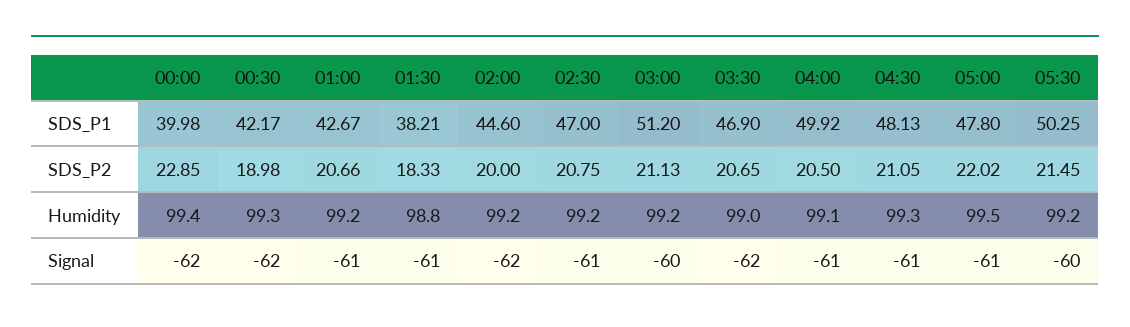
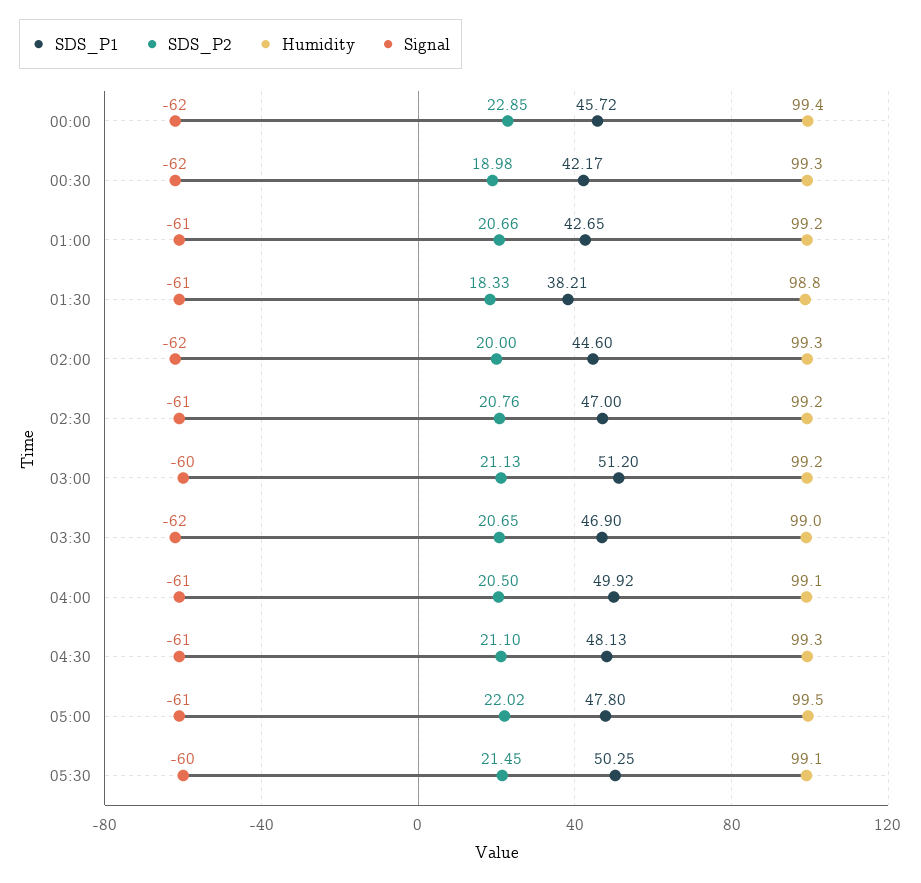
SDS_P1, 00:00: 39.98 -> 45.72
SDS_P1, 01:00: 42.67 -> 42.65
SDS_P2, 02:30: 20.75 -> 20.76
SDS_P2, 04:30: 21.05 -> 21.1
Humidity, 02:00: 99.2 -> 99.3
Humidity, 05:30: 99.2 -> 99.1

